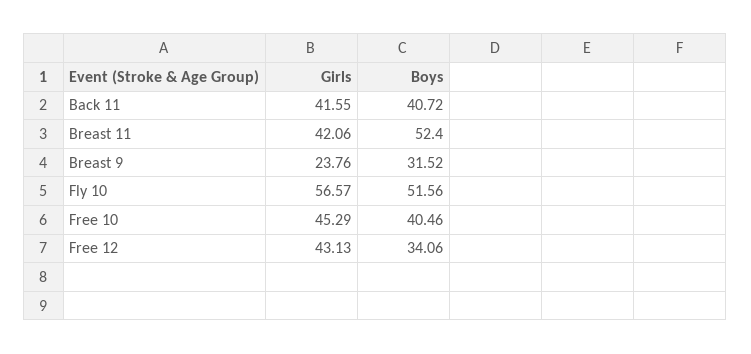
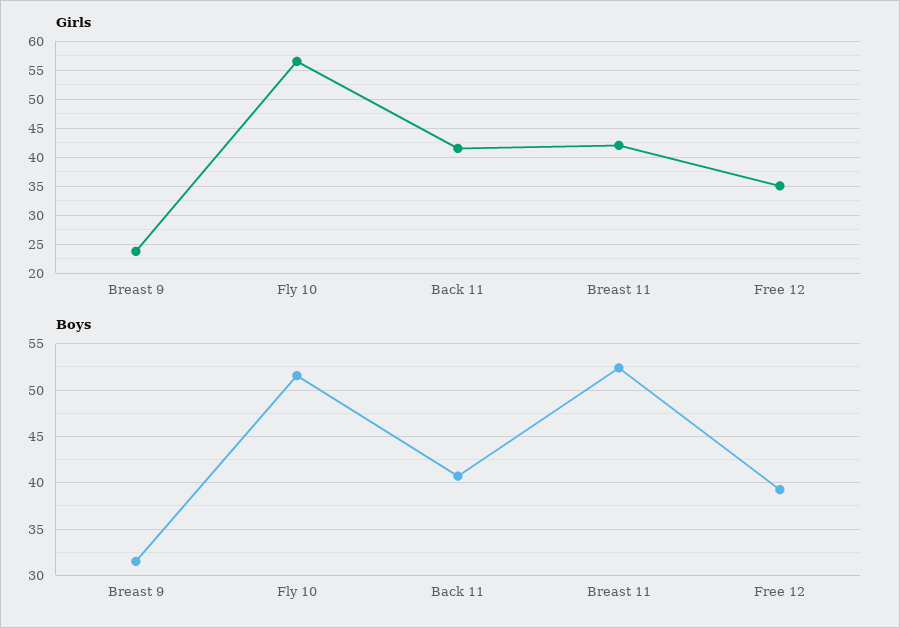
Girls, Free 10: 45.29 -> none
Boys, Free 10: 40.46 -> none
Girls, Free 12: 43.13 -> 35
Boys, Free 12: 34.06 -> 39

